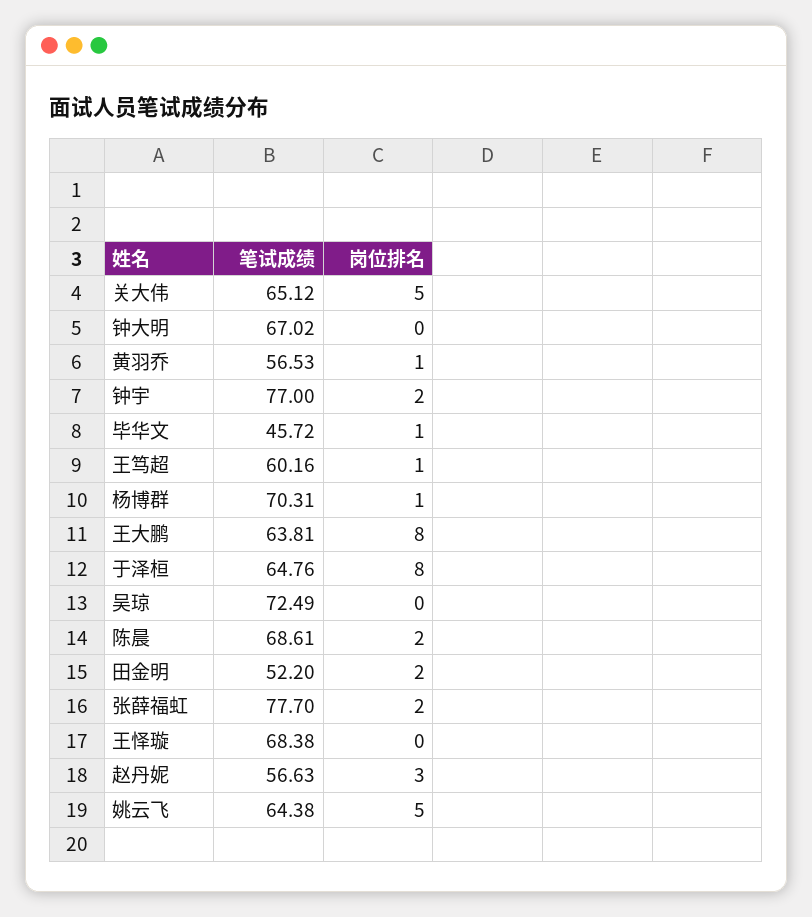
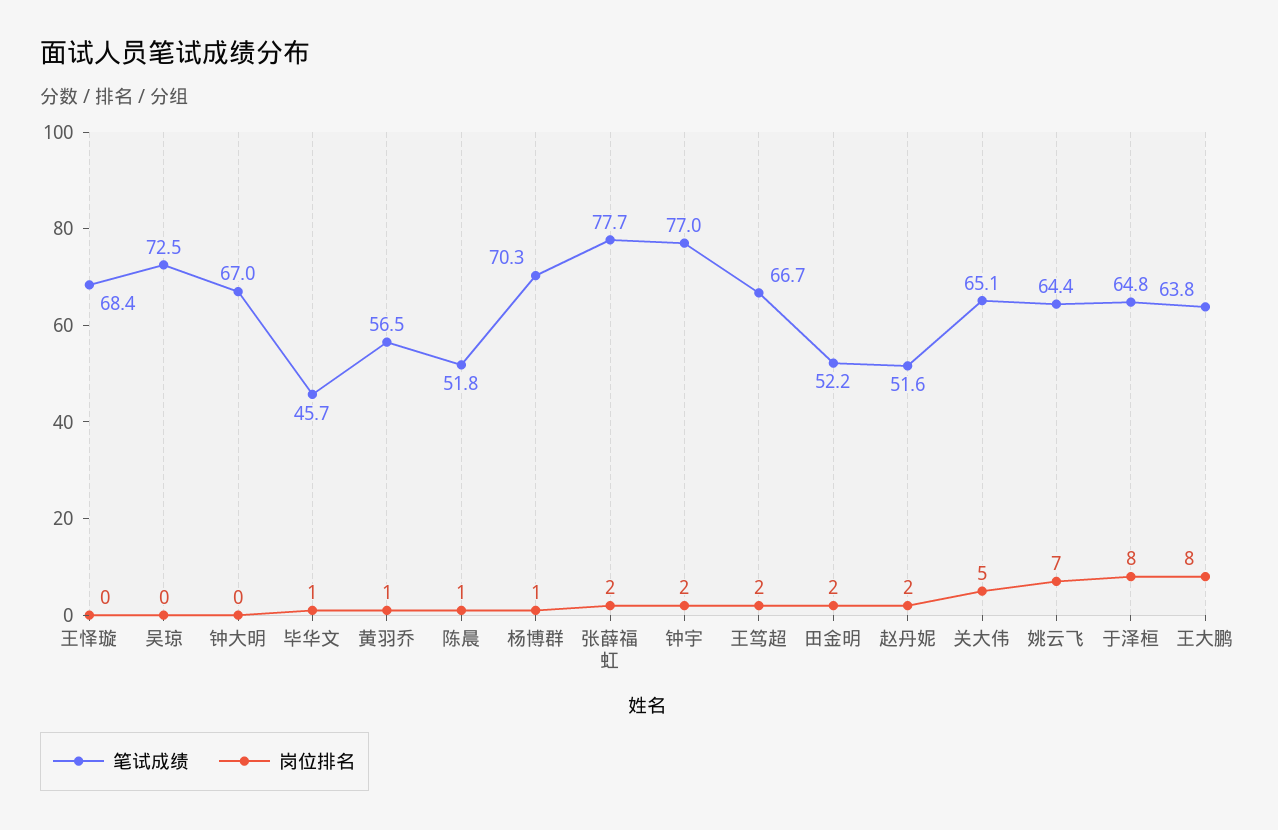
笔试成绩, 王笃超: 60.16 -> 66.7
岗位排名, 王笃超: 1 -> 2
笔试成绩, 陈晨: 68.61 -> 51.8
岗位排名, 陈晨: 2 -> 1
笔试成绩, 赵丹妮: 56.63 -> 51.6
岗位排名, 赵丹妮: 3 -> 2
岗位排名, 姚云飞: 5 -> 7

